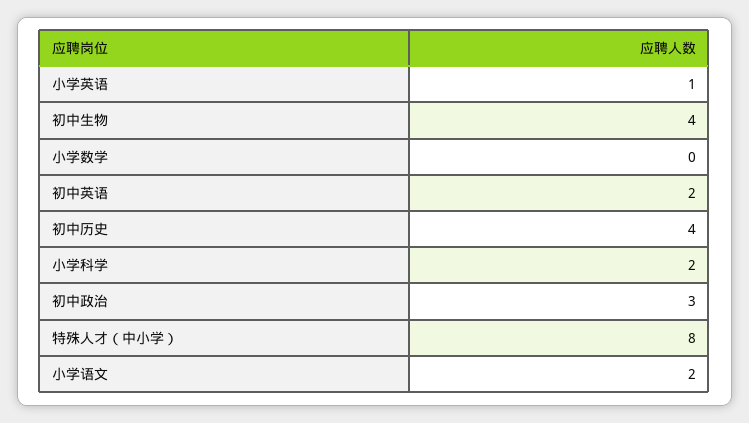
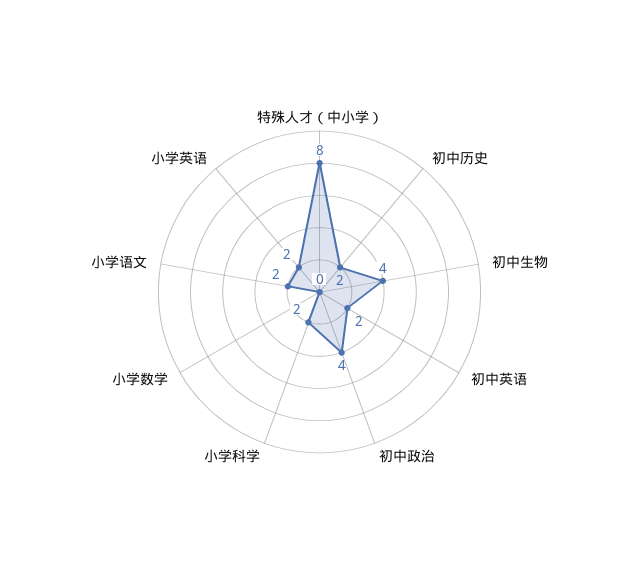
小学英语: 1 -> 2
初中历史: 4 -> 2
初中政治: 3 -> 4

